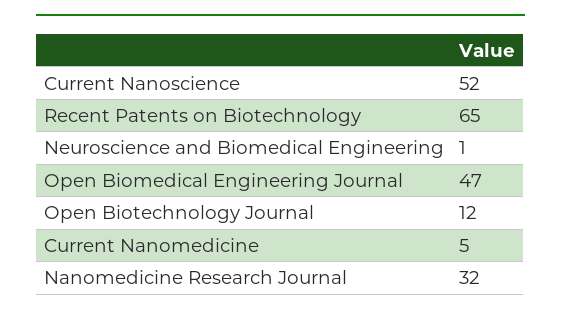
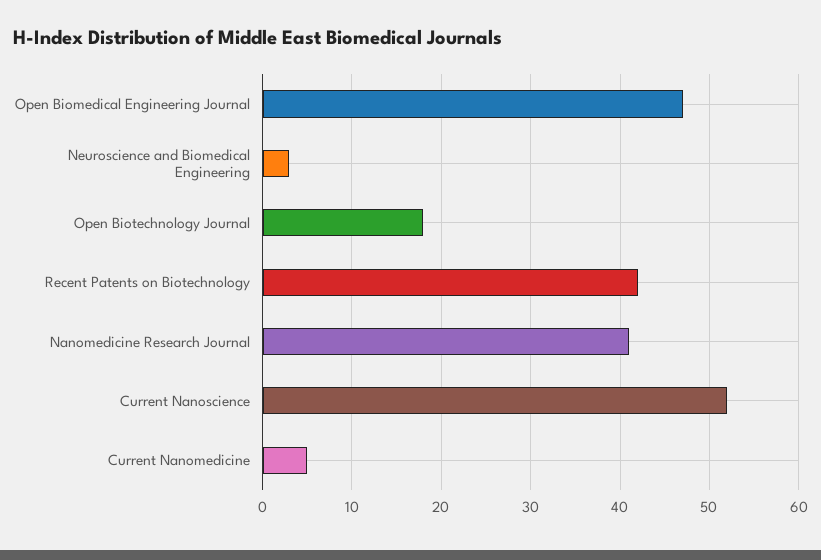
Recent Patents on Biotechnology: 65 -> 42
Neuroscience and Biomedical Engineering: 1 -> 3
Open Biotechnology Journal: 12 -> 18
Nanomedicine Research Journal: 32 -> 41

